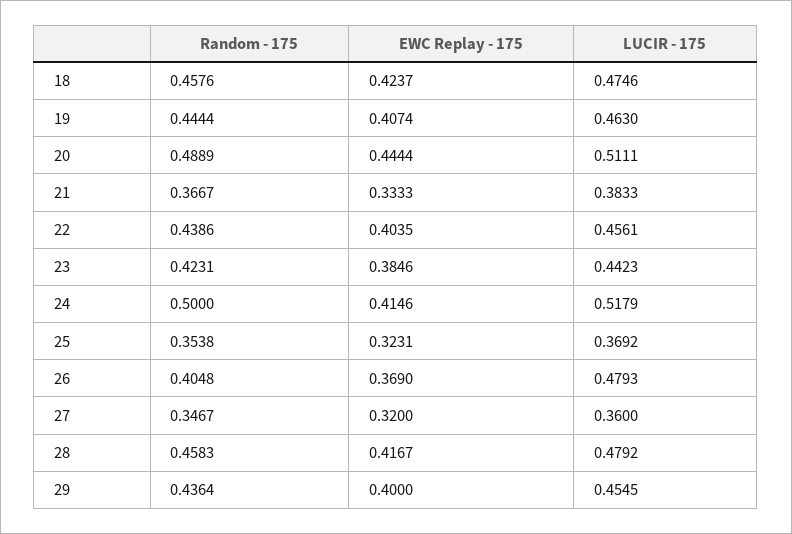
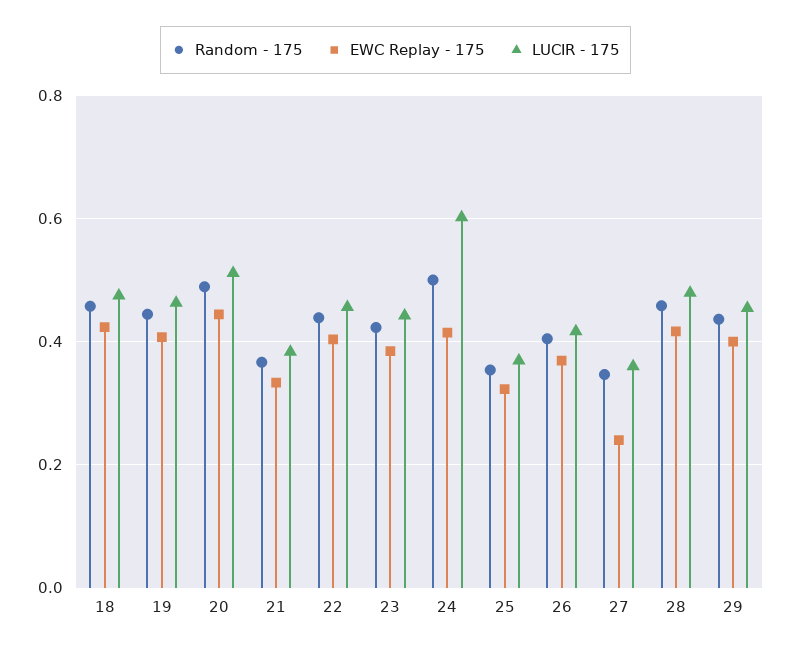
LUCIR - 175, 24: 0.5179 -> 0.6
LUCIR - 175, 26: 0.4793 -> 0.42
EWC Replay - 175, 27: 0.32 -> 0.24

